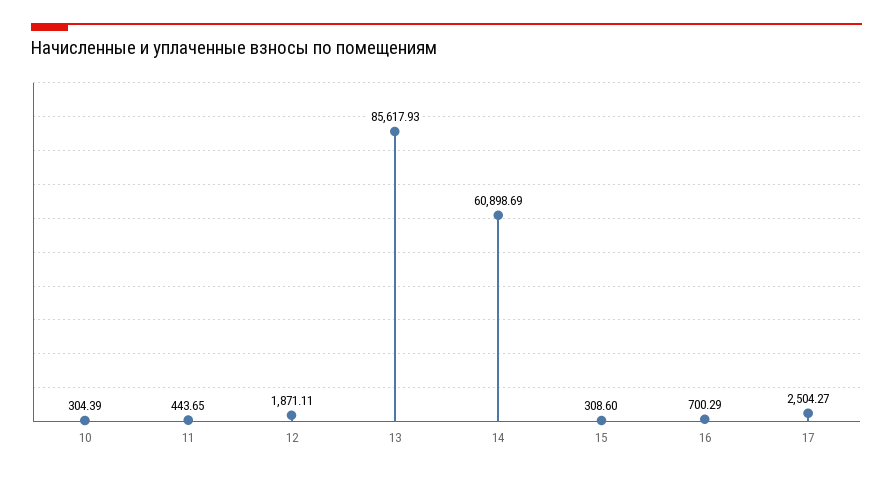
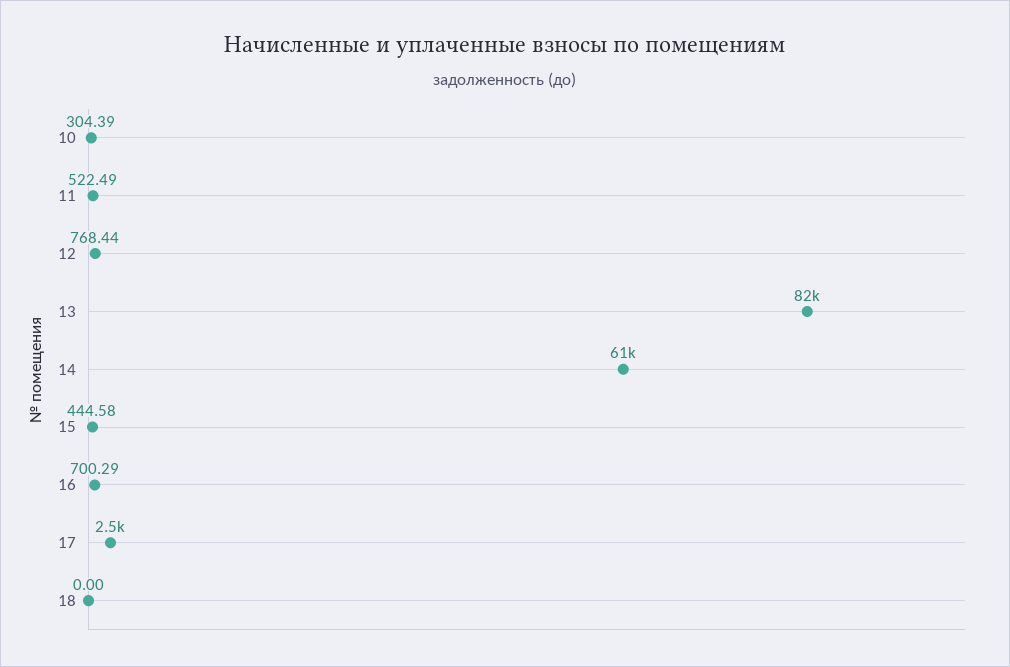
11: 443.65 -> 522.49
12: 1871.11 -> 768.44
13: 85617.93 -> 82000
15: 308.6 -> 444.58
18: none -> 0

